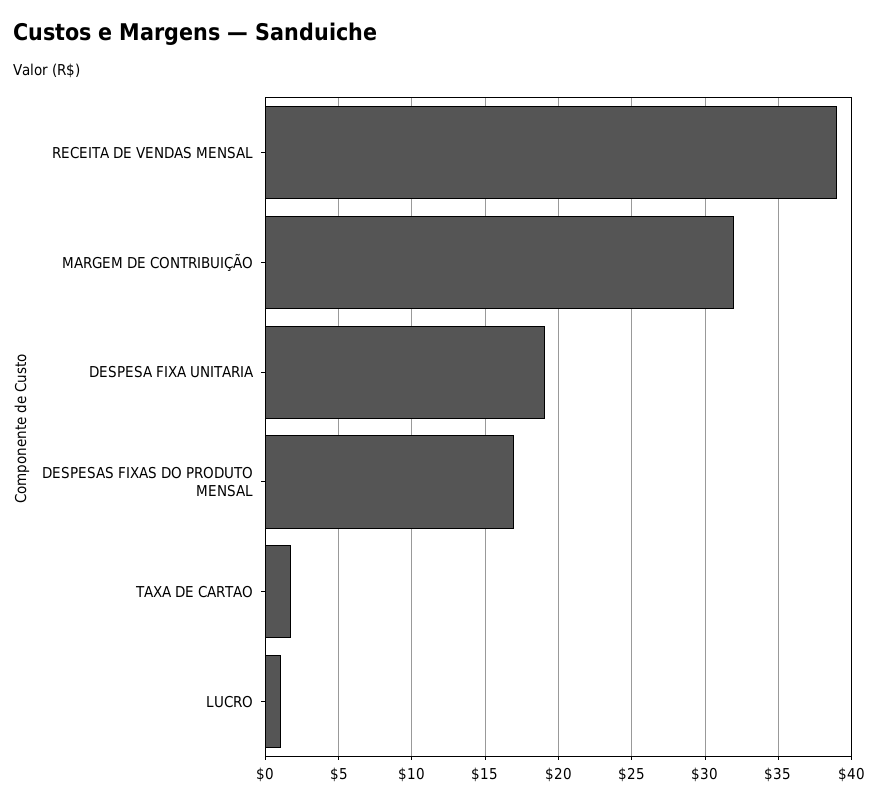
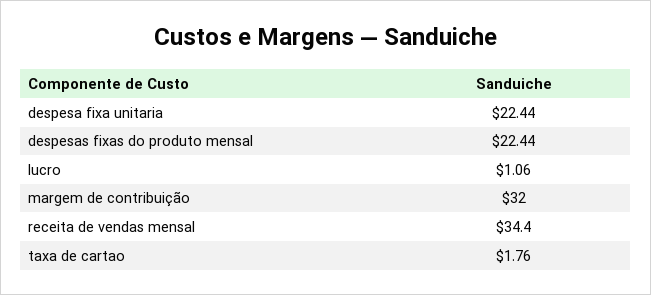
RECEITA DE VENDAS MENSAL: 39 -> 34.4
DESPESA FIXA UNITARIA: 19 -> 22.44
DESPESAS FIXAS DO PRODUTO MENSAL: 17 -> 22.44

